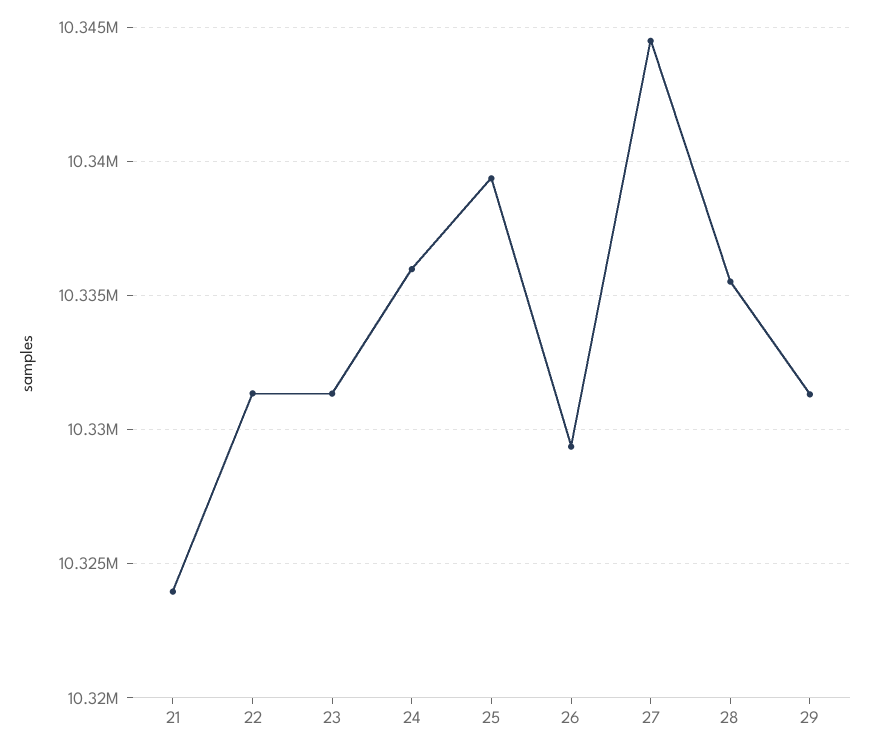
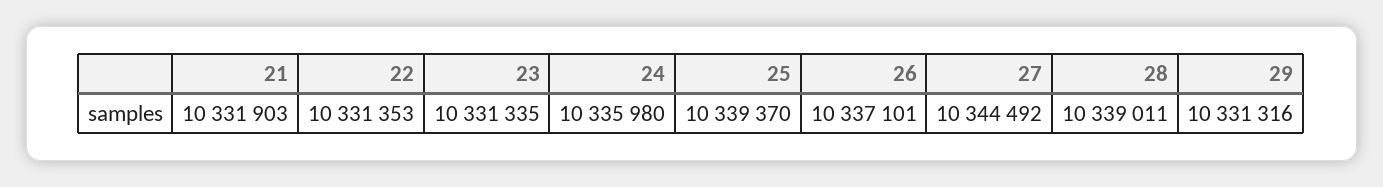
21: 10324000 -> 10331903
26: 10329500 -> 10337101
28: 10335500 -> 10339011

